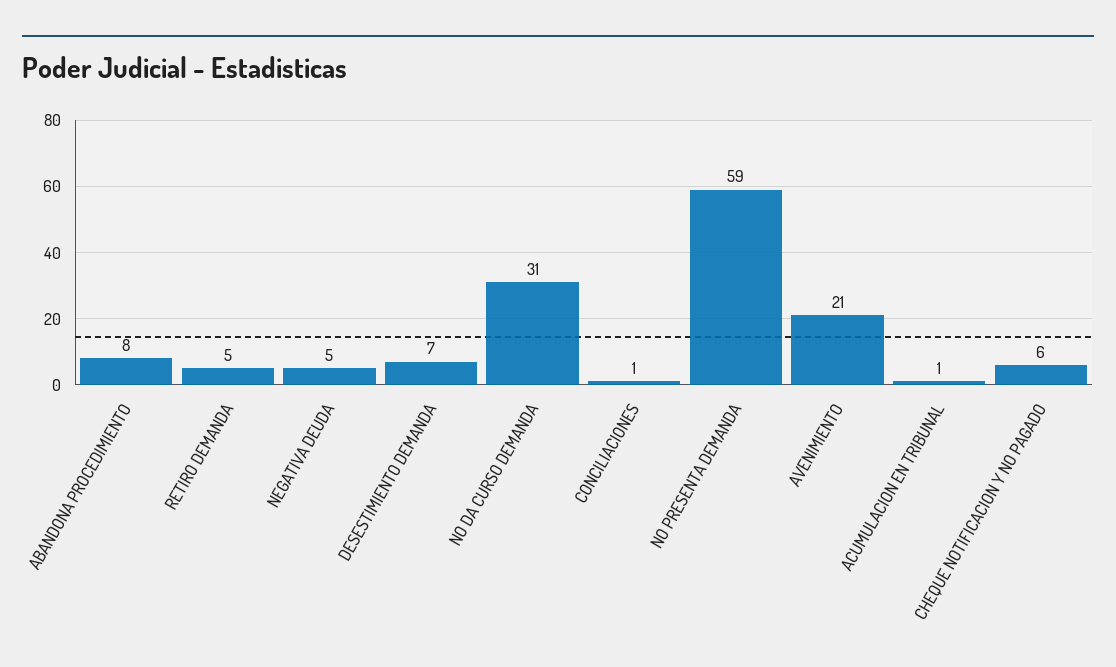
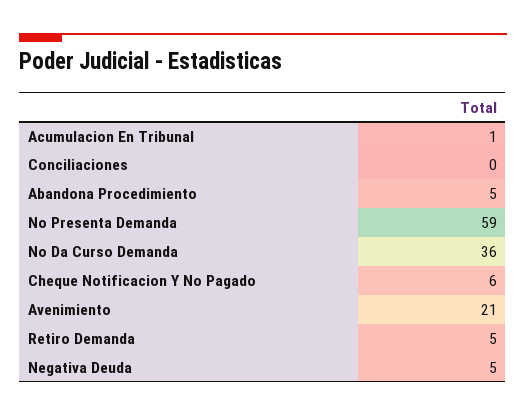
ABANDONA PROCEDIMIENTO: 8 -> 5
DESESTIMIENTO DEMANDA: 7 -> none
NO DA CURSO DEMANDA: 31 -> 36
CONCILIACIONES: 1 -> 0

